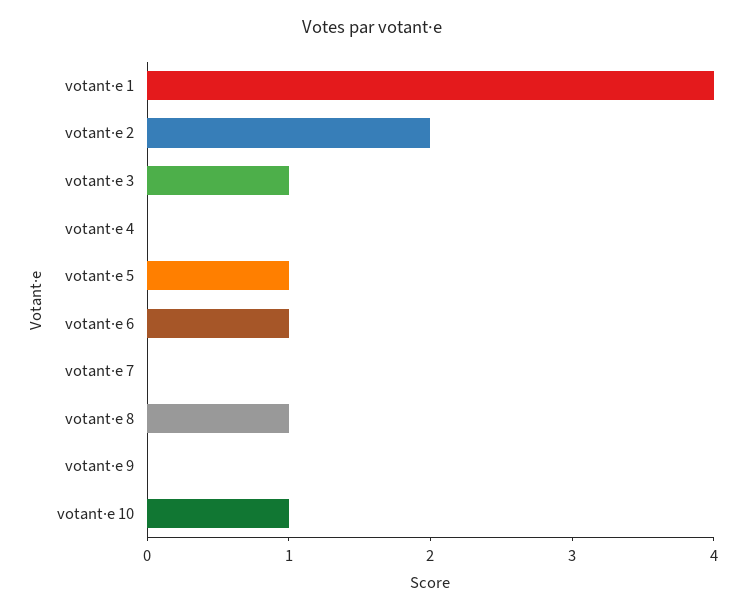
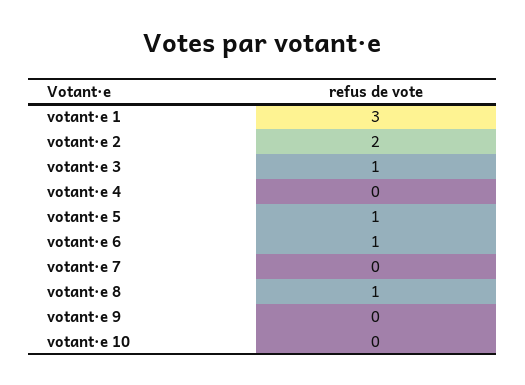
votant·e 1: 4 -> 3
votant·e 10: 1 -> 0

